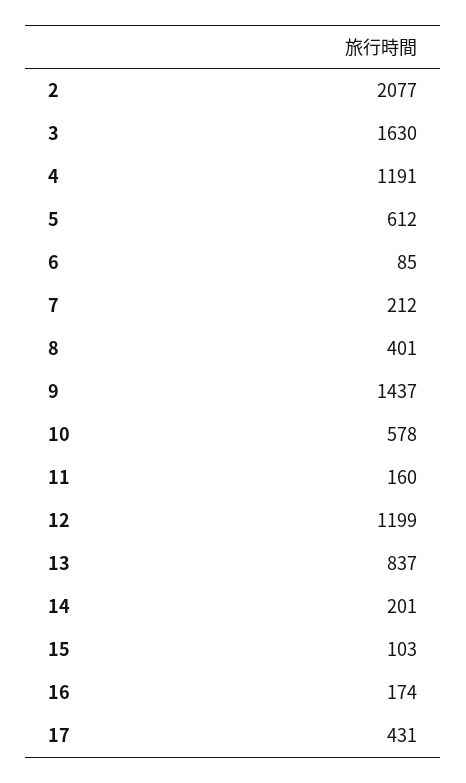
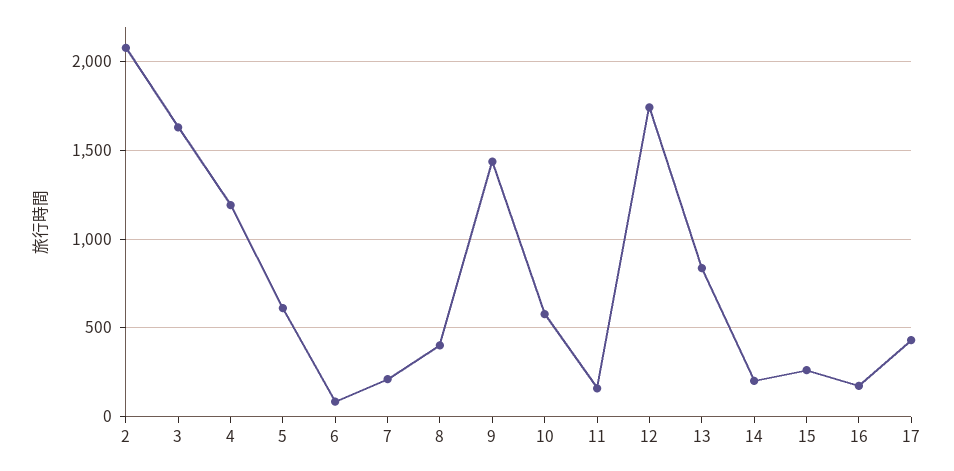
12: 1199 -> 1750
15: 103 -> 250

